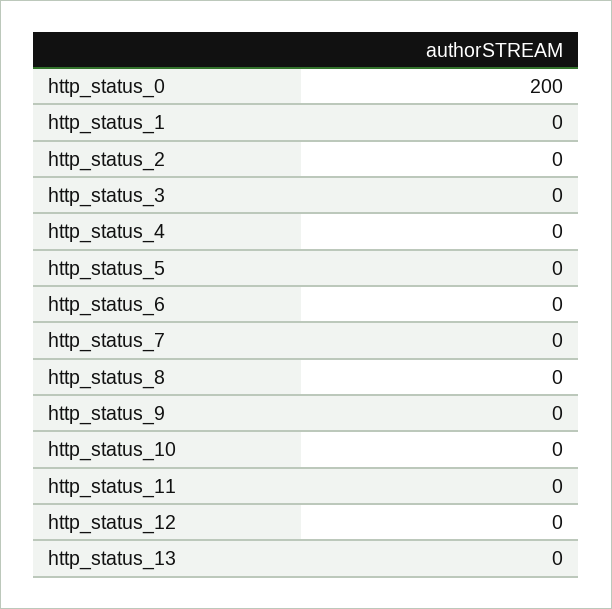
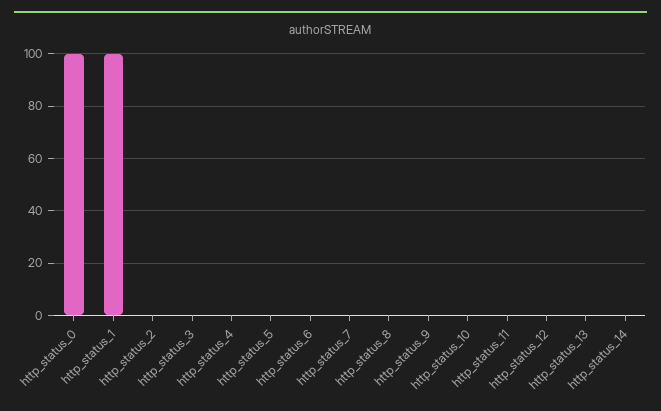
http_status_0: 200 -> 100
http_status_1: 0 -> 100
http_status_14: none -> 0

